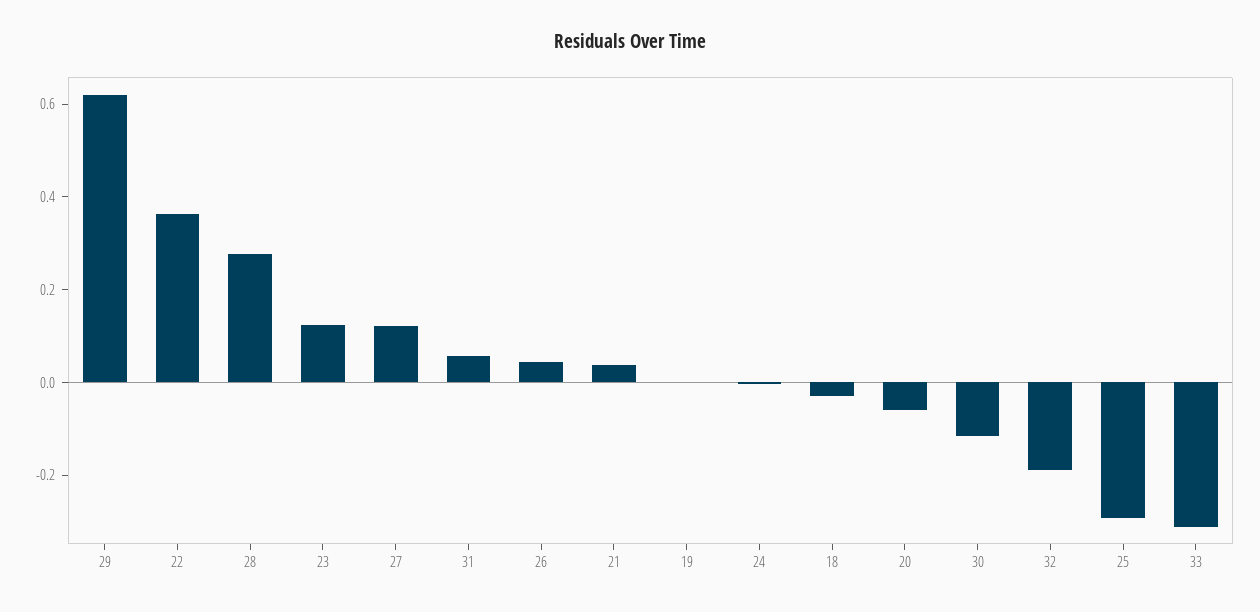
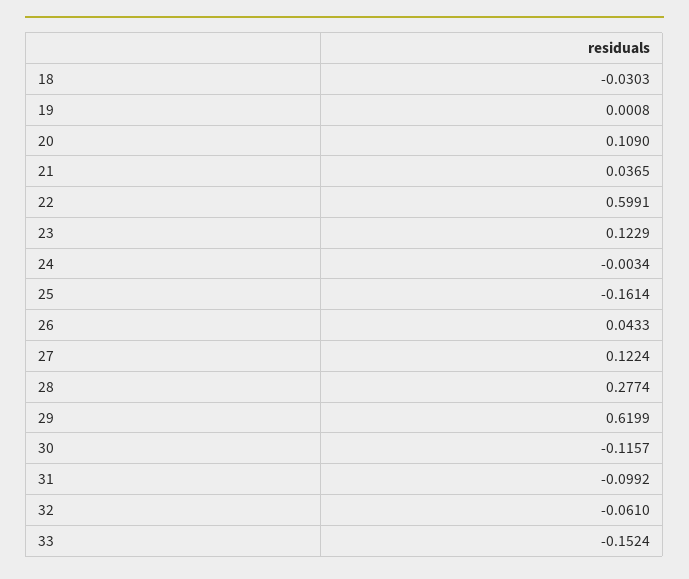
22: 0.35 -> 0.5991
31: 0.05 -> -0.0992
20: -0.05 -> 0.109
32: -0.2 -> -0.061
25: -0.3 -> -0.1614
33: -0.3 -> -0.1524

